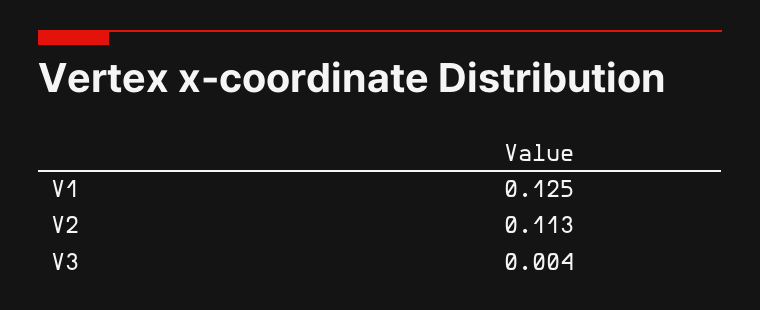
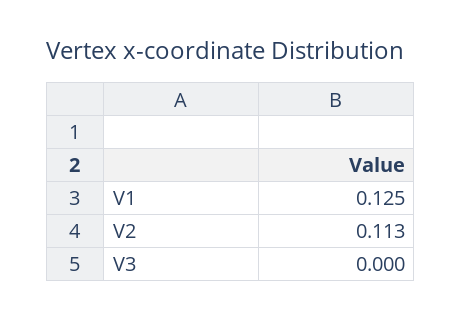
V3: 0.004 -> 0

